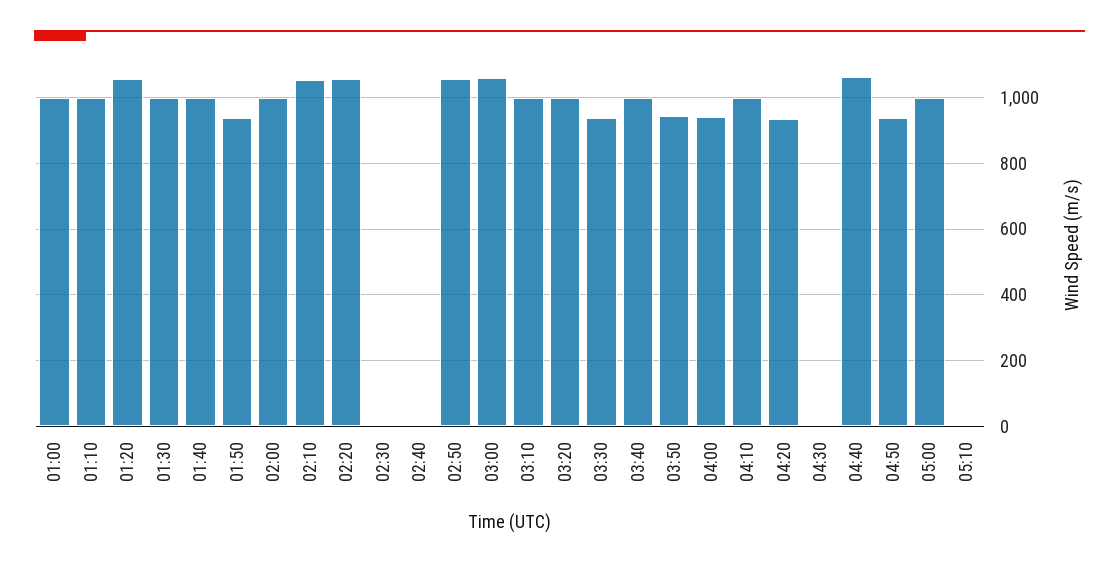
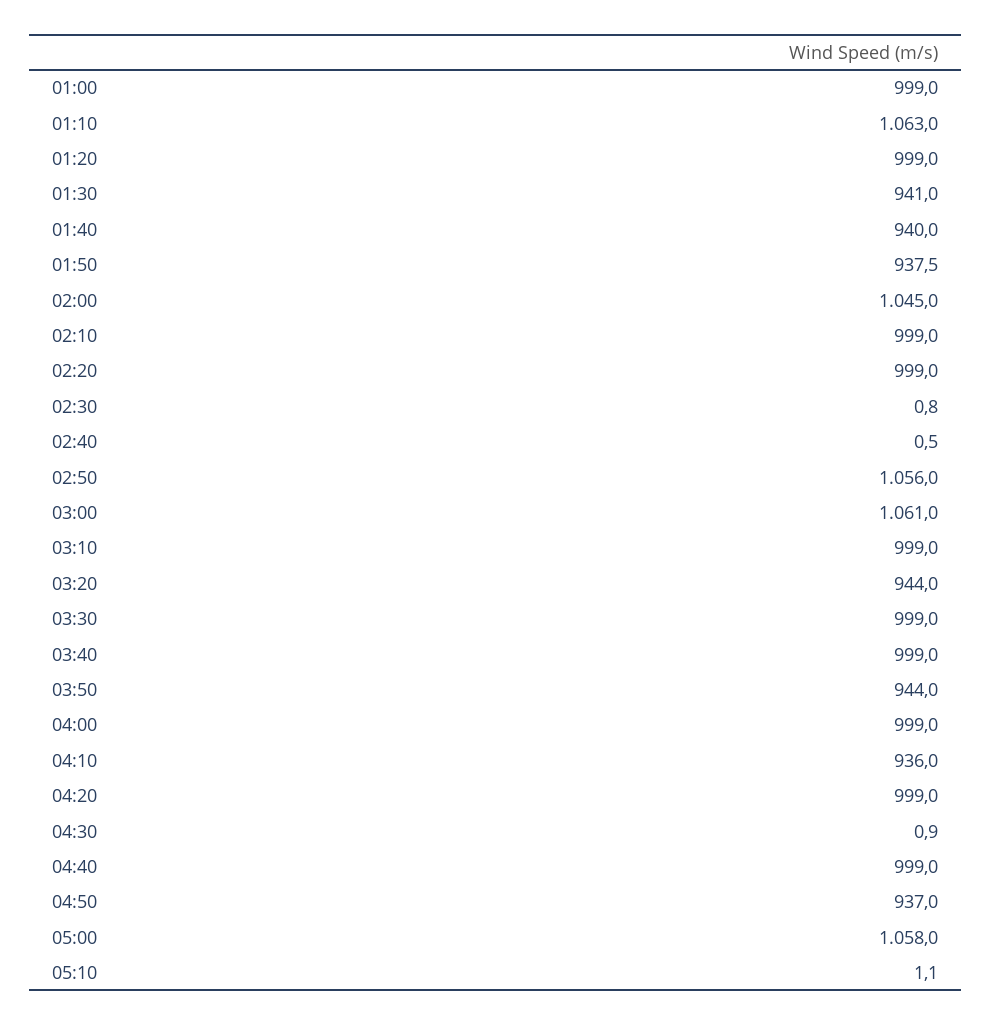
01:10: 1000 -> 1063
01:20: 1060 -> 999
01:30: 1000 -> 941
01:40: 1000 -> 940
02:00: 1000 -> 1045
02:10: 1060 -> 999
02:20: 1060 -> 999
03:20: 1000 -> 944
03:30: 940 -> 999
04:00: 940 -> 999
04:10: 1000 -> 936
04:20: 940 -> 999
04:40: 1060 -> 999
05:00: 1000 -> 1058

